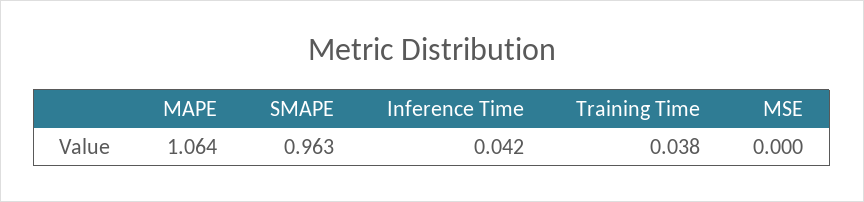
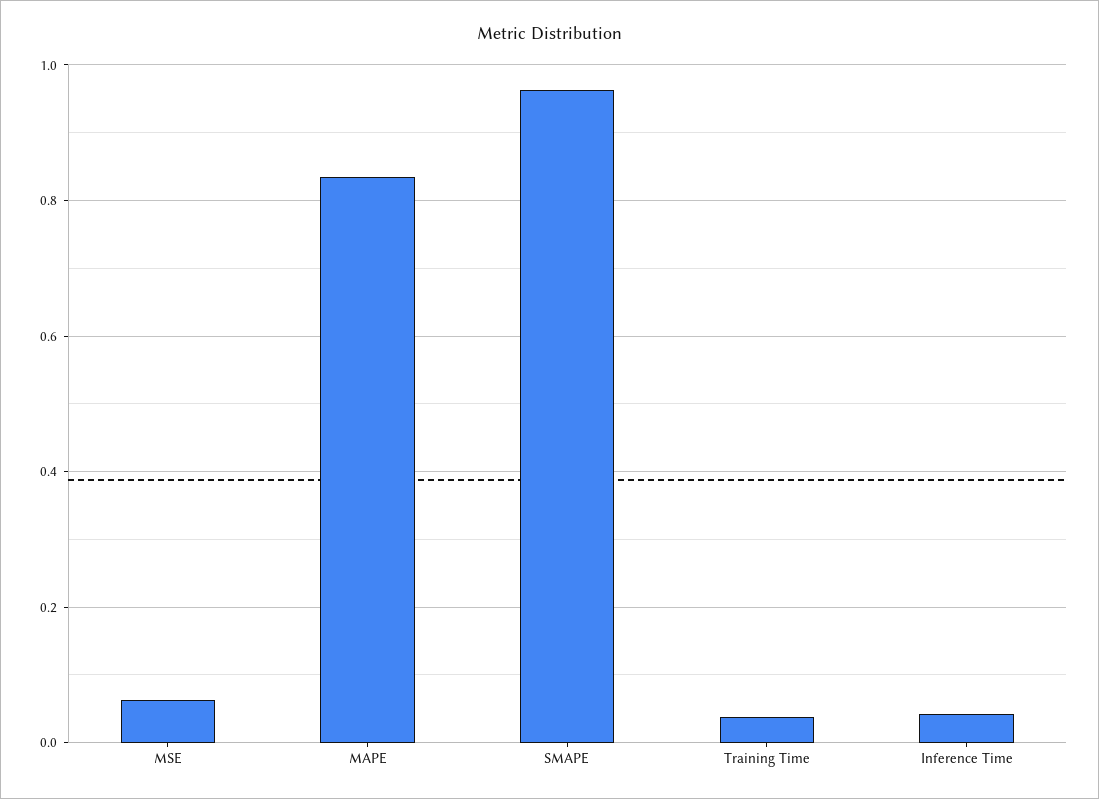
MAPE: 1.064 -> 0.84
MSE: 0 -> 0.06

